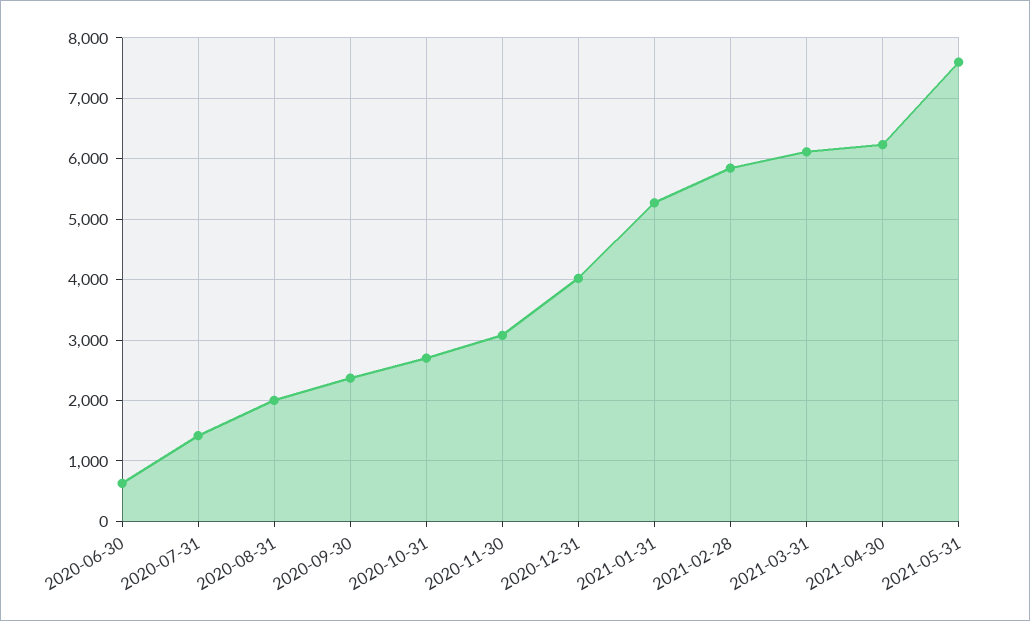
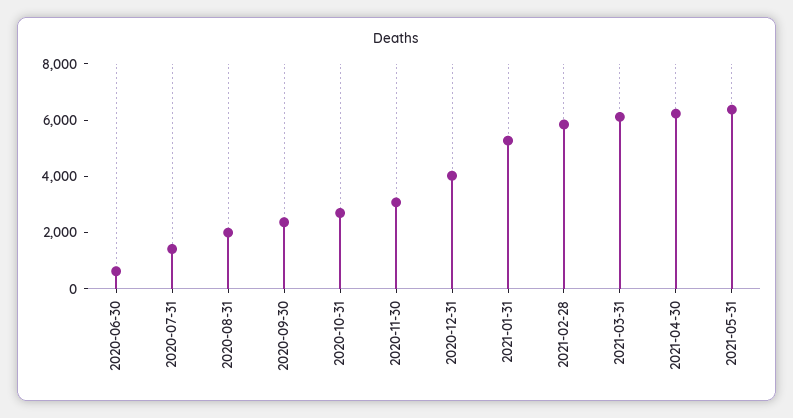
2021-05-31: 7600 -> 6500

